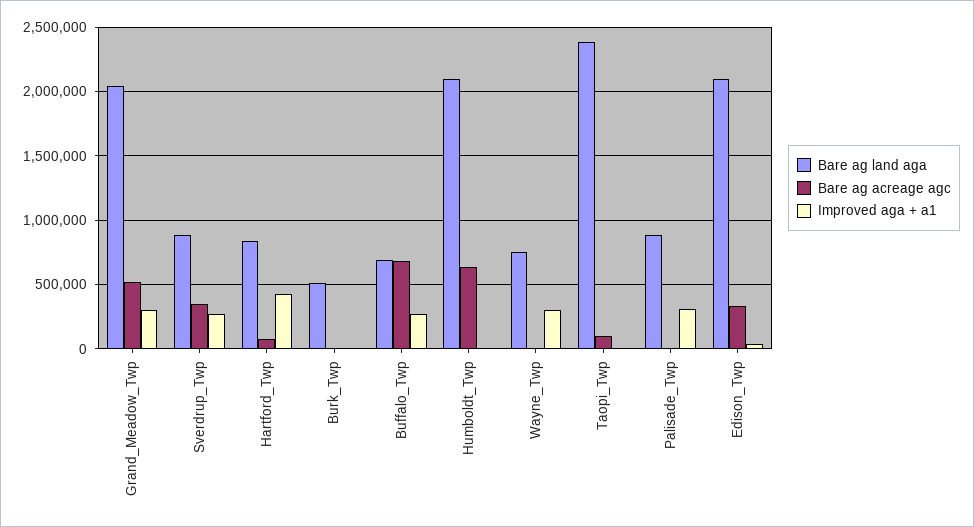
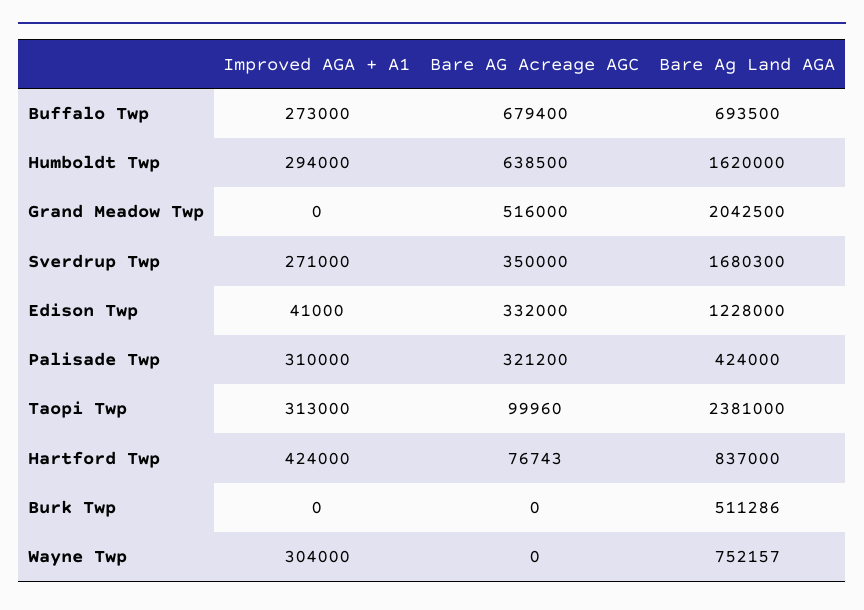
Improved aga + a1, Grand_Meadow_Twp: 300000 -> 0
Bare ag land aga, Sverdrup_Twp: 900000 -> 1680300
Bare ag land aga, Humboldt_Twp: 2100000 -> 1620000
Improved aga + a1, Humboldt_Twp: 0 -> 294000
Improved aga + a1, Taopi_Twp: 0 -> 313000
Bare ag land aga, Palisade_Twp: 900000 -> 424000
Bare ag acreage agc, Palisade_Twp: 0 -> 321200
Bare ag land aga, Edison_Twp: 2100000 -> 1228000

